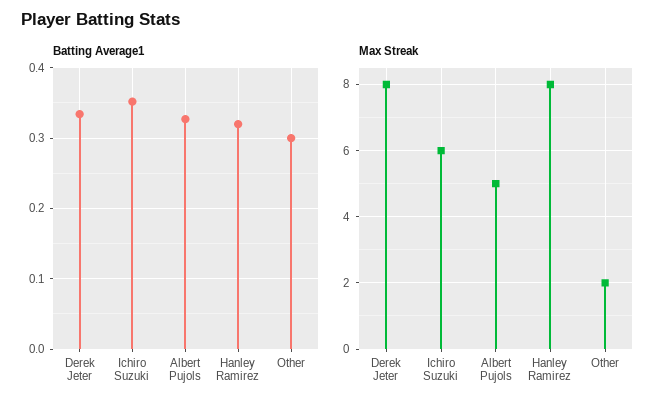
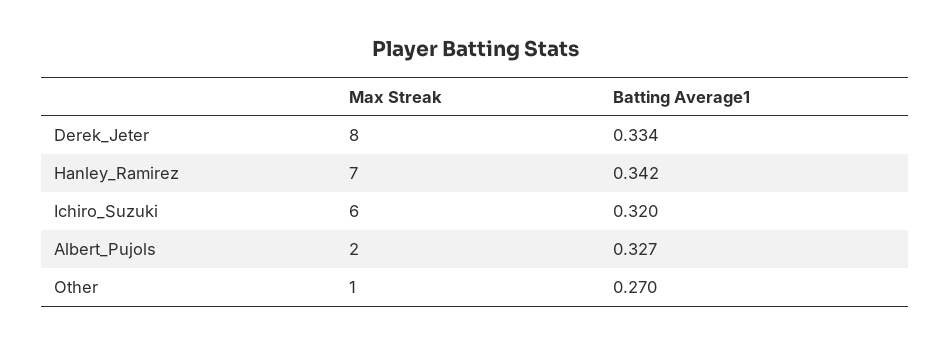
Batting Average1, Ichiro Suzuki: 0.35 -> 0.32
Batting Average1, Hanley Ramirez: 0.32 -> 0.342
Batting Average1, Other: 0.3 -> 0.27
Max Streak, Albert Pujols: 5 -> 2
Max Streak, Hanley Ramirez: 8 -> 7
Max Streak, Other: 2 -> 1

